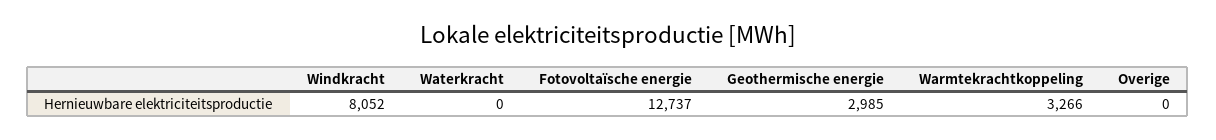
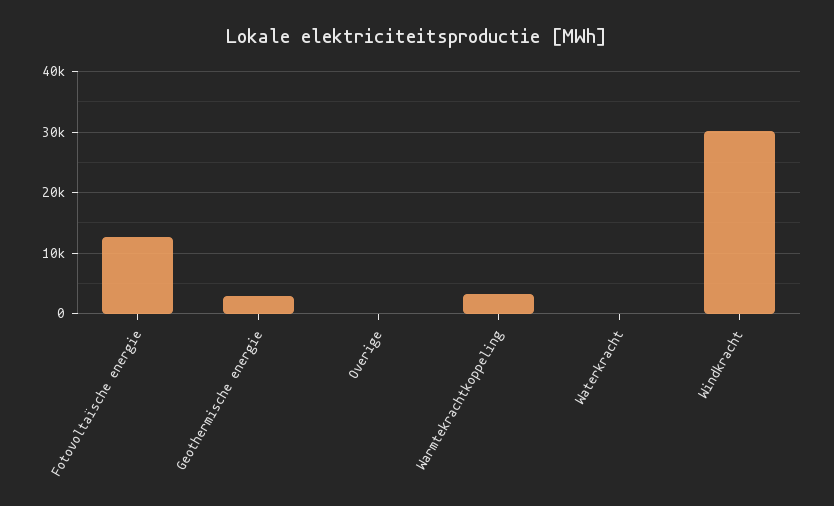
Windkracht: 8052 -> 30000

